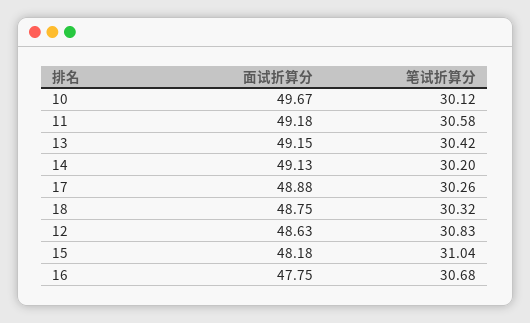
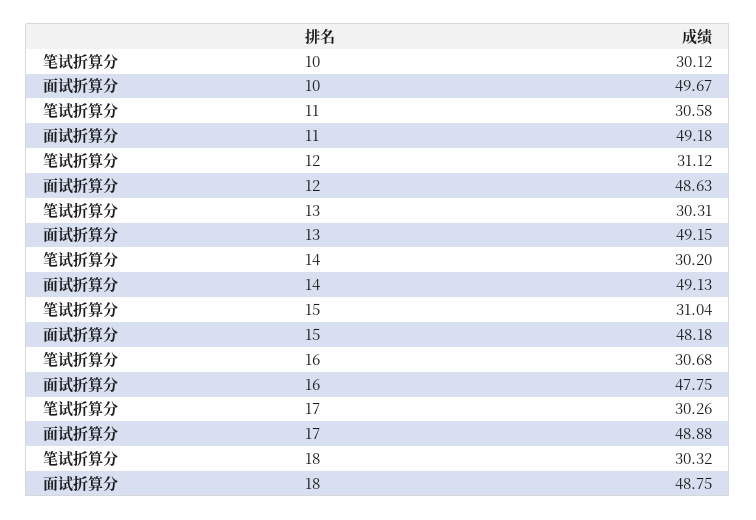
笔试折算分, 13: 30.42 -> 30.31
笔试折算分, 12: 30.83 -> 31.12

